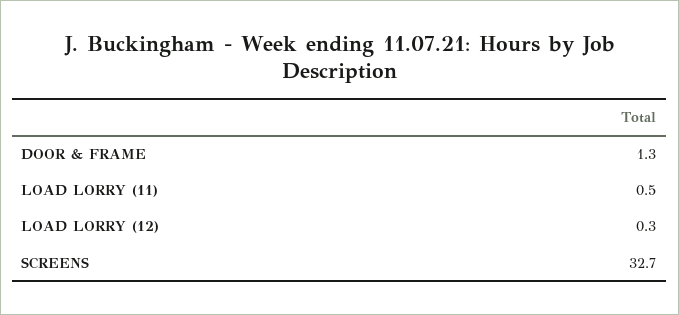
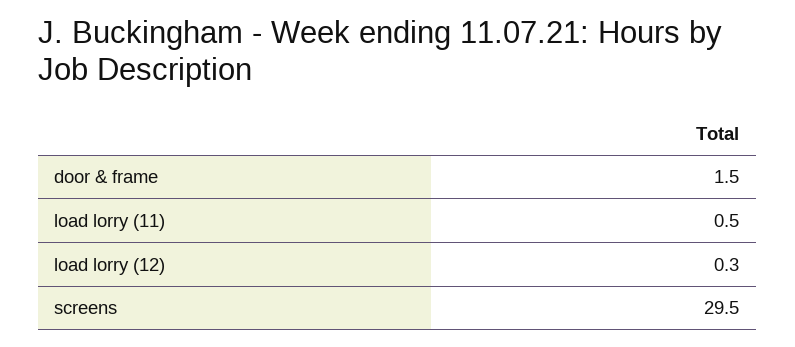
DOOR & FRAME: 1.3 -> 1.5
SCREENS: 32.7 -> 29.5

